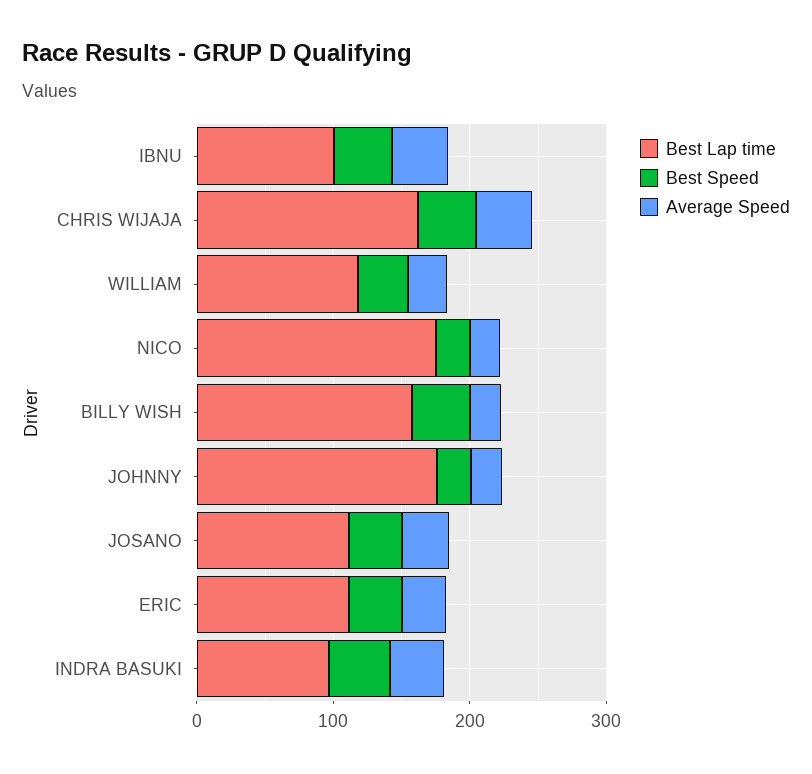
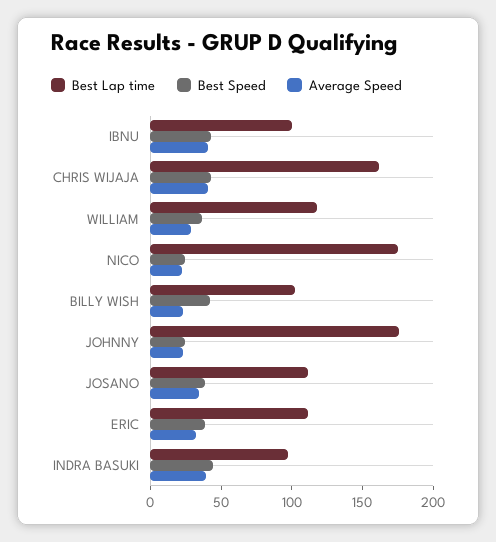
Best Lap time, BILLY WISH: 160 -> 100

